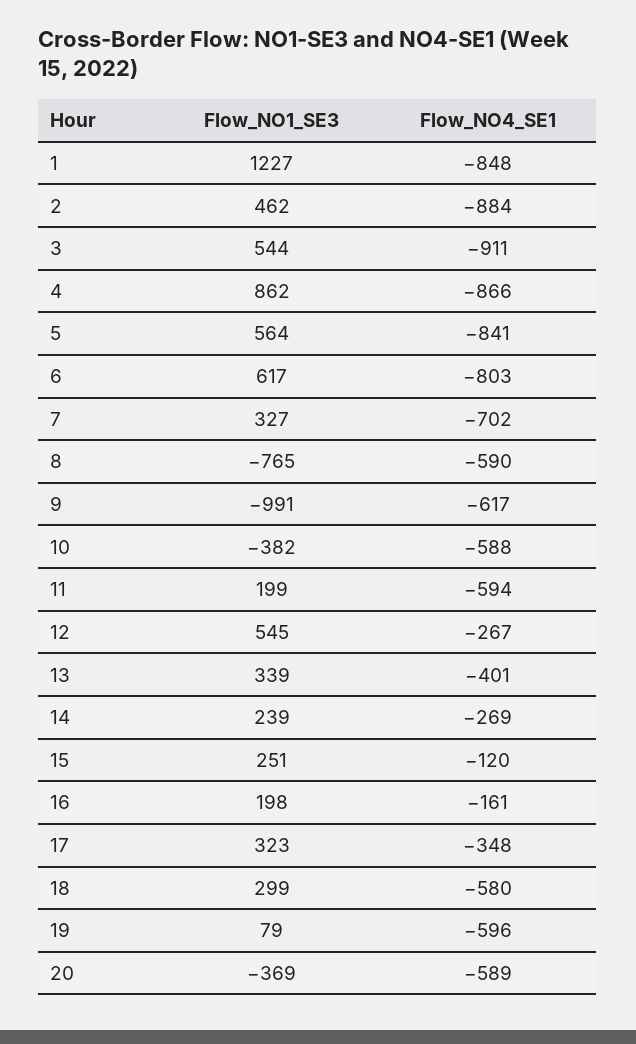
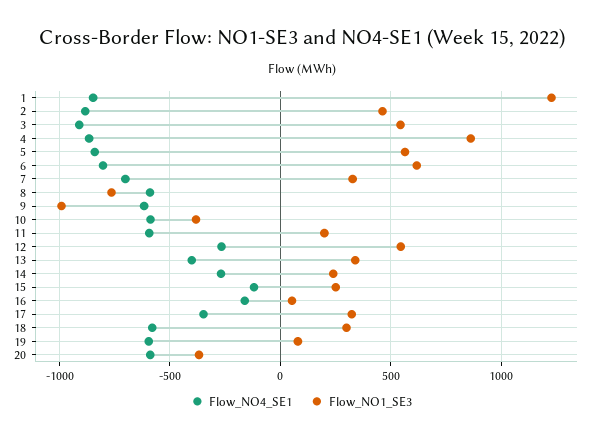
Flow_NO1_SE3, 16: 198 -> 50

